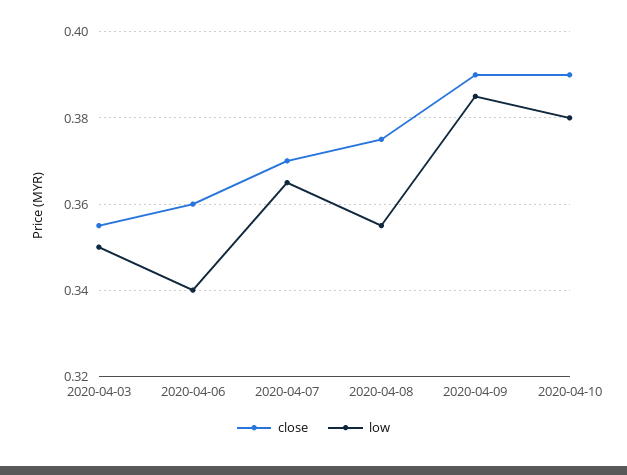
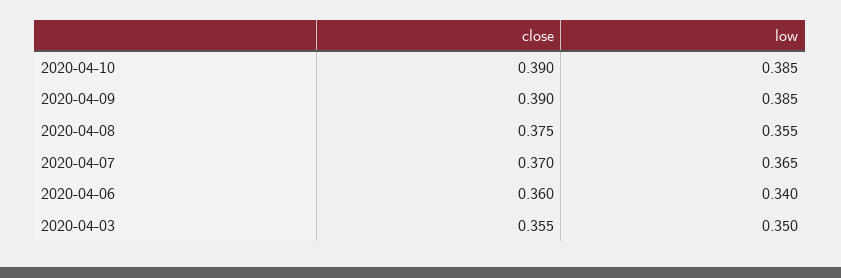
low, 2020-04-10: 0.38 -> 0.385

